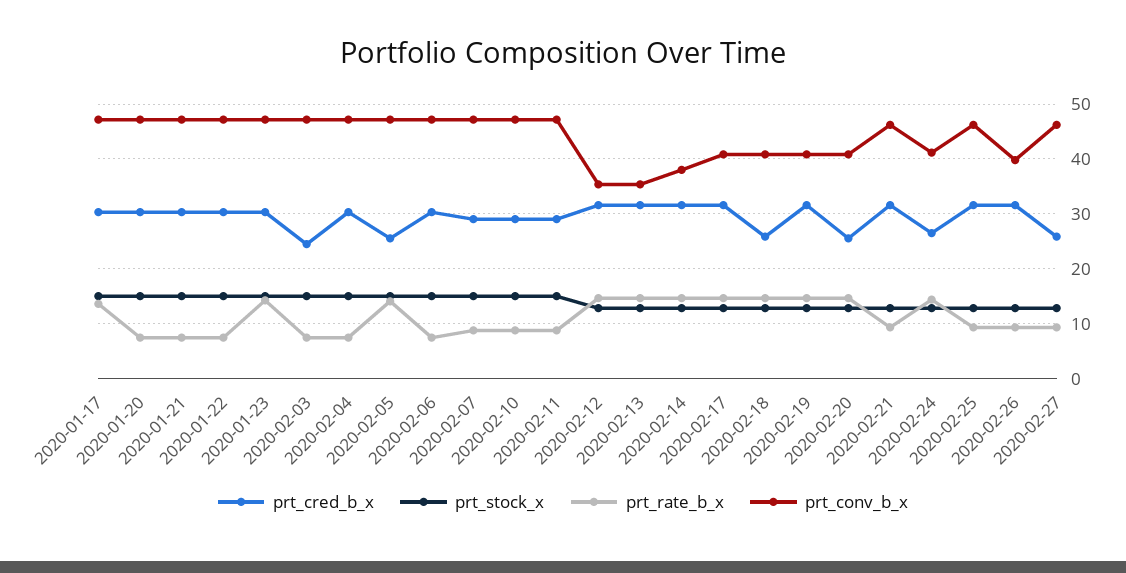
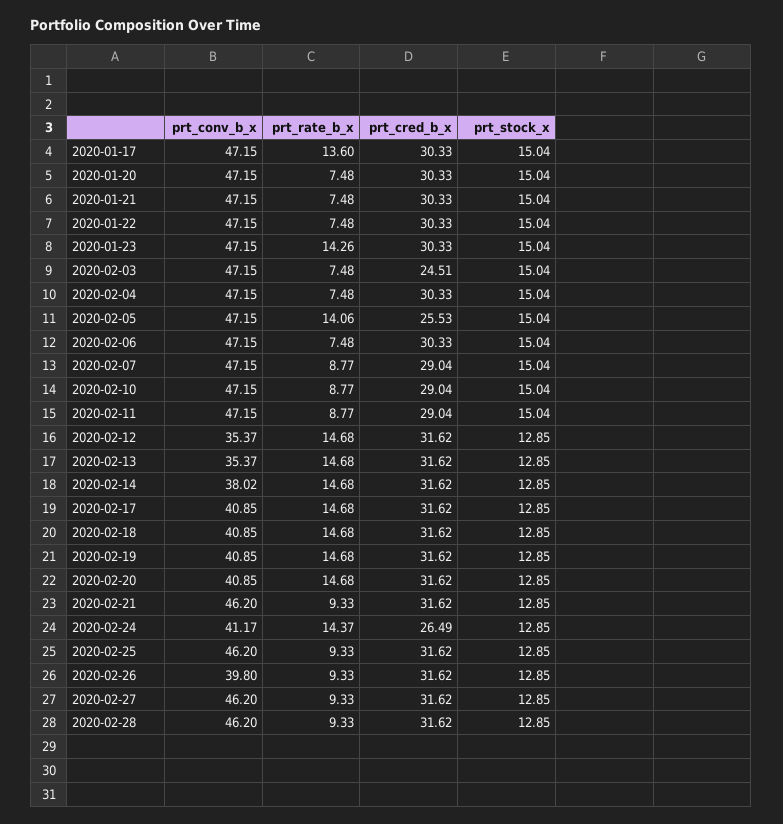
prt_cred_b_x, 2020-02-18: 26 -> 31.62
prt_cred_b_x, 2020-02-20: 26 -> 31.62
prt_cred_b_x, 2020-02-27: 26 -> 31.62
prt_conv_b_x, 2020-02-28: none -> 46.2
prt_rate_b_x, 2020-02-28: none -> 9.33
prt_cred_b_x, 2020-02-28: none -> 31.62
prt_stock_x, 2020-02-28: none -> 12.85

